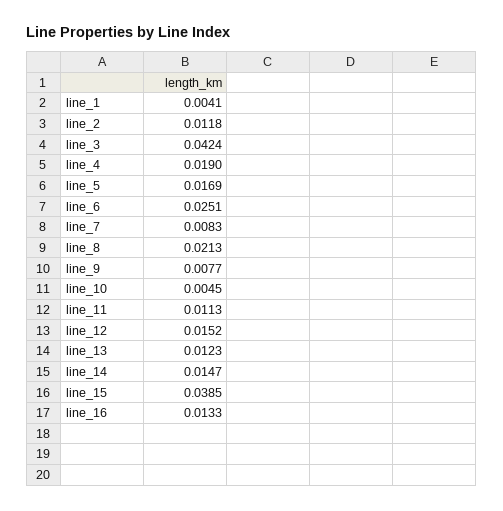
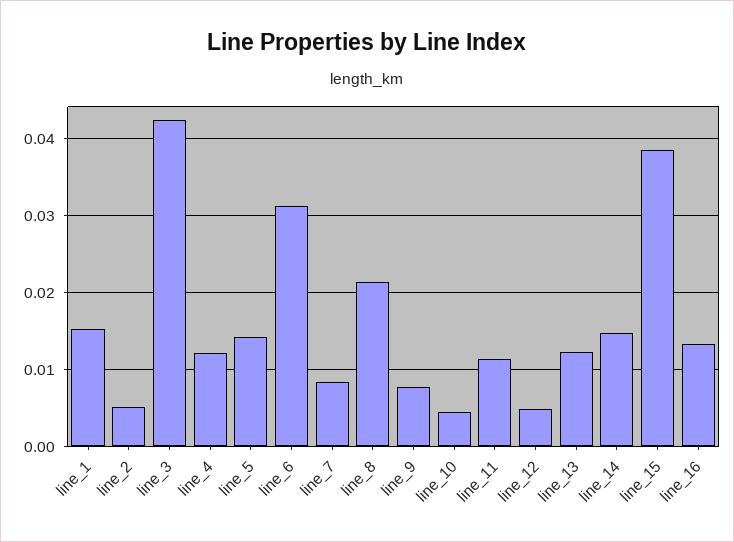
line_1: 0.0041 -> 0.015
line_2: 0.0118 -> 0.005
line_4: 0.019 -> 0.012
line_5: 0.0169 -> 0.014
line_6: 0.0251 -> 0.031
line_12: 0.0152 -> 0.005

